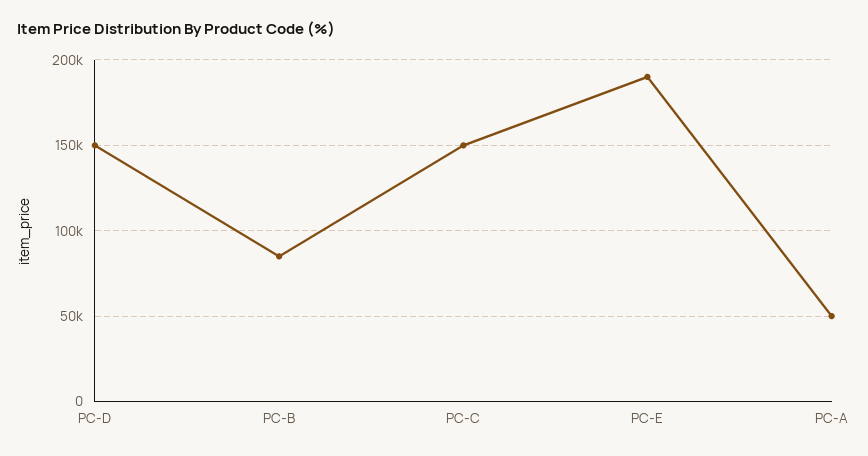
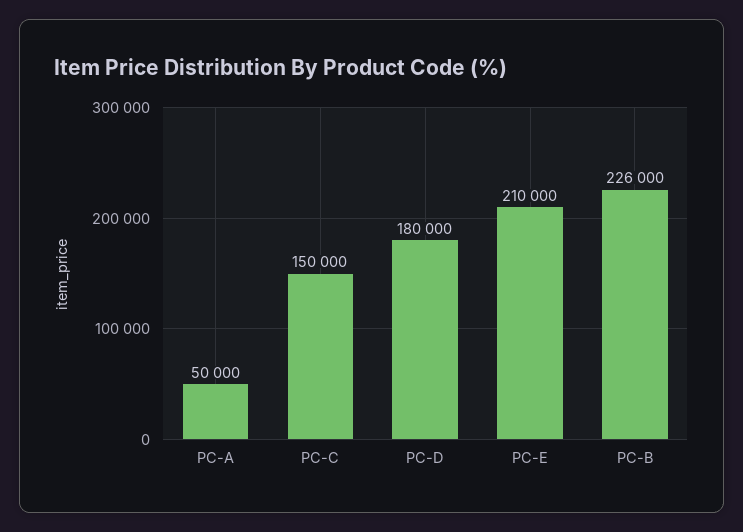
PC-D: 150000 -> 180000
PC-B: 85000 -> 226000
PC-E: 190000 -> 210000

